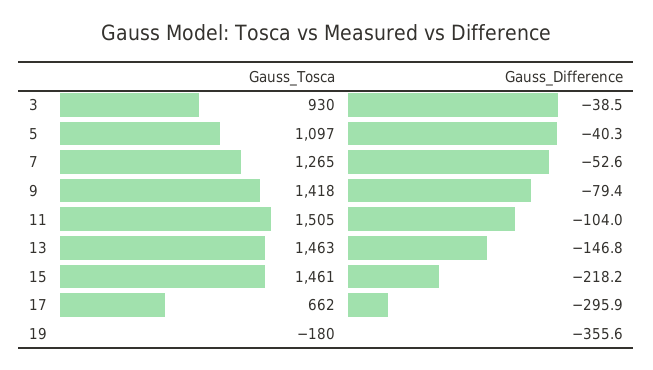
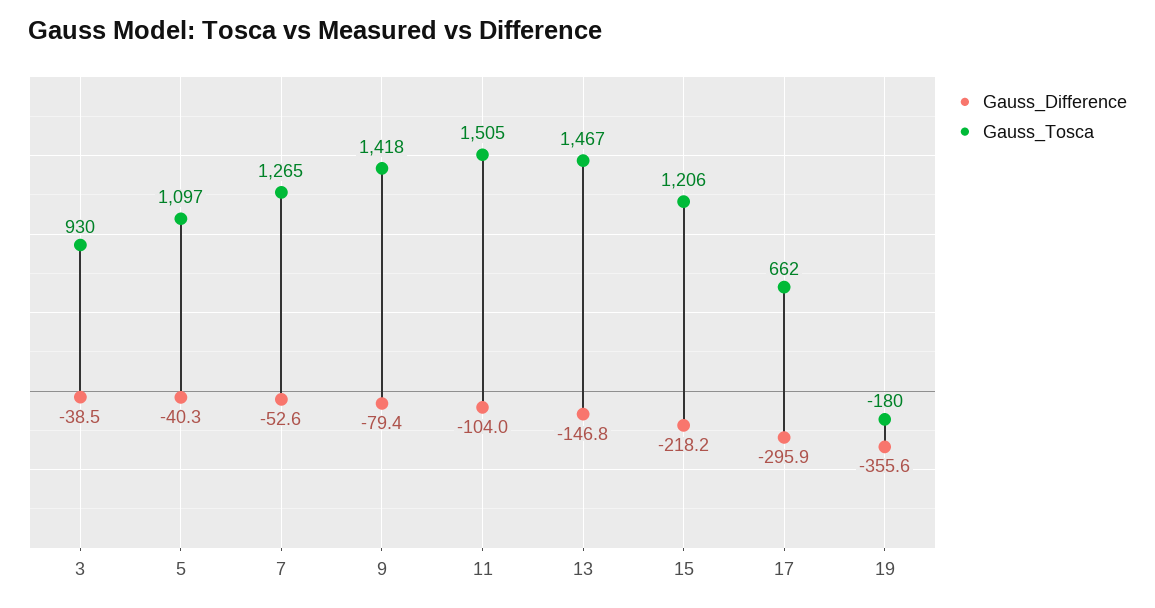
Gauss_Tosca, 13: 1463 -> 1467
Gauss_Tosca, 15: 1461 -> 1206

